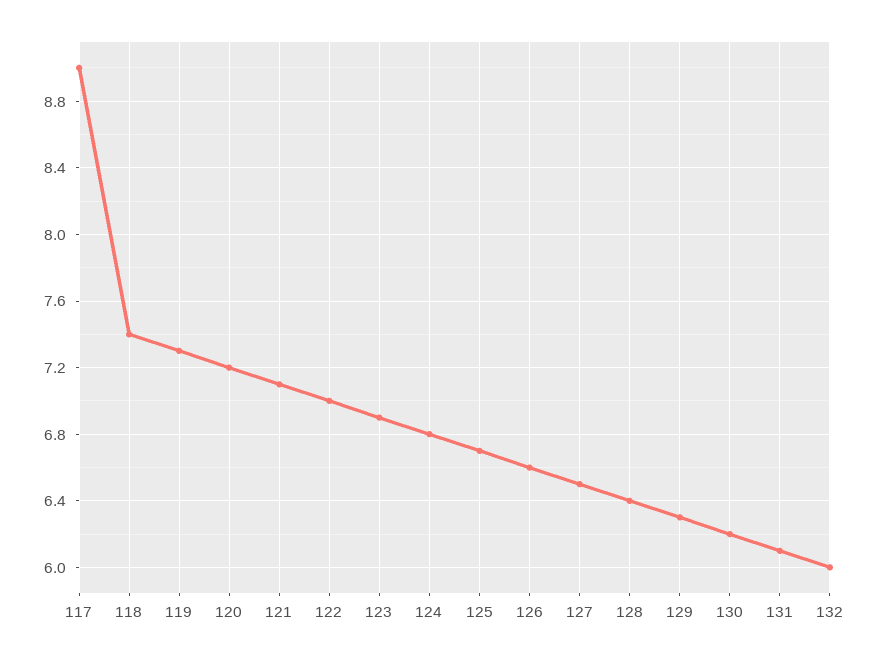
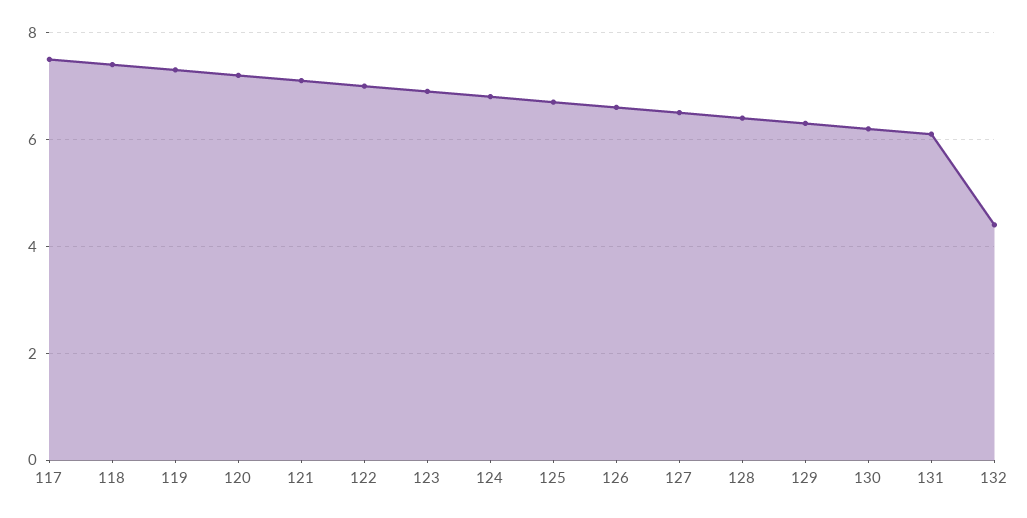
117: 9 -> 7.5
132: 6 -> 4.5

